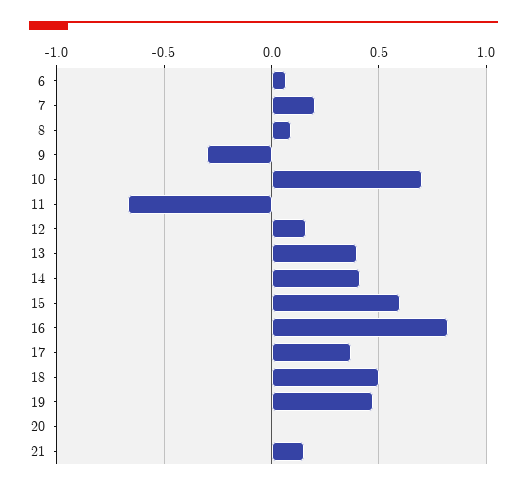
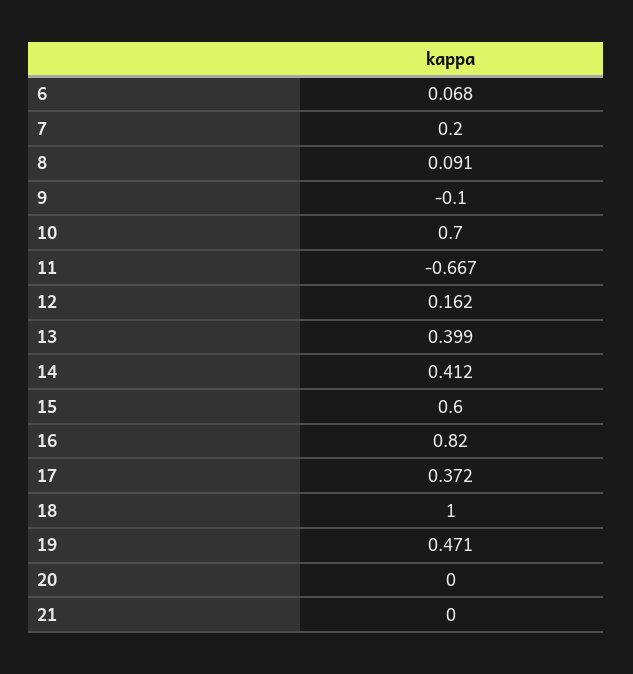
9: -0.3 -> -0.1
18: 0.5 -> 1
21: 0.15 -> 0

